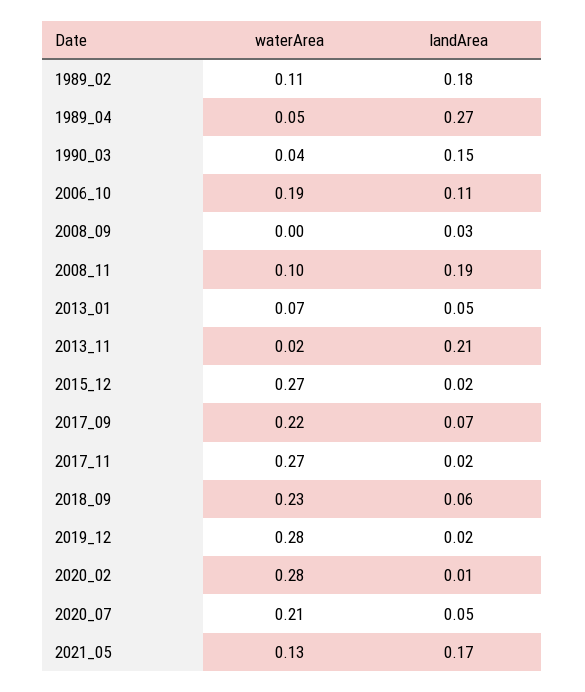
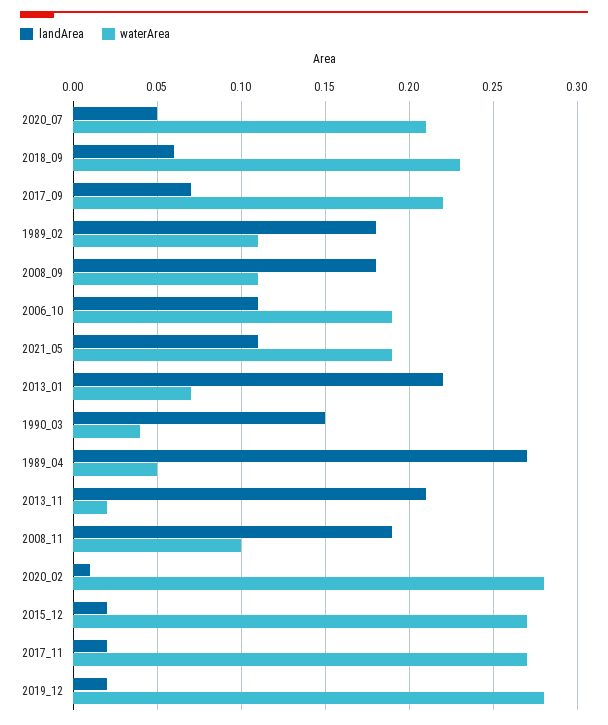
waterArea, 2008_09: 0 -> 0.11
landArea, 2008_09: 0.03 -> 0.18
landArea, 2013_01: 0.05 -> 0.22
waterArea, 2021_05: 0.13 -> 0.19
landArea, 2021_05: 0.17 -> 0.11

